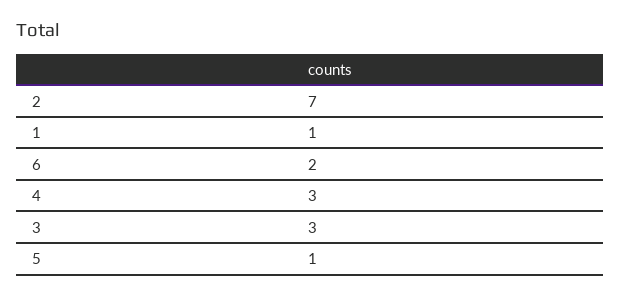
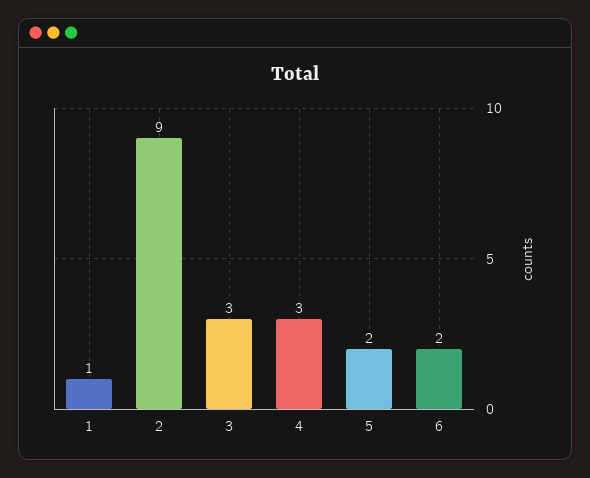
2: 7 -> 9
5: 1 -> 2

